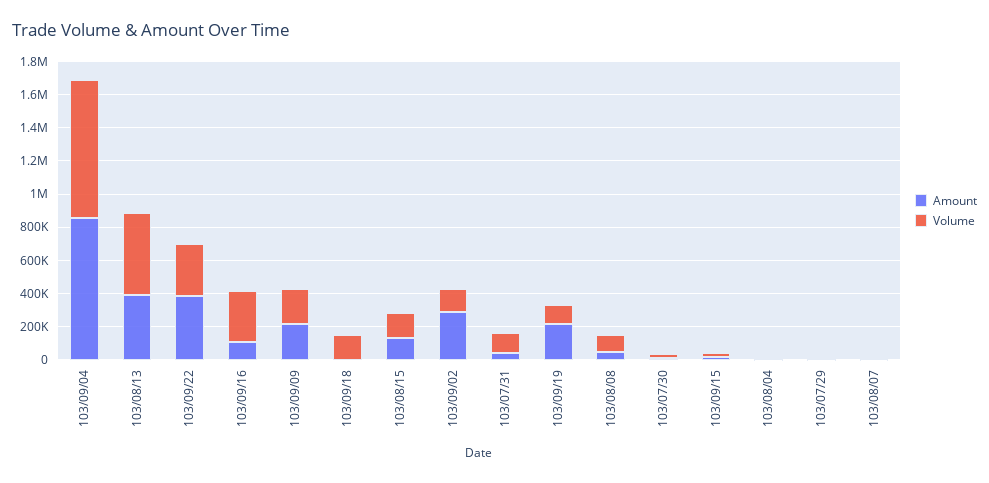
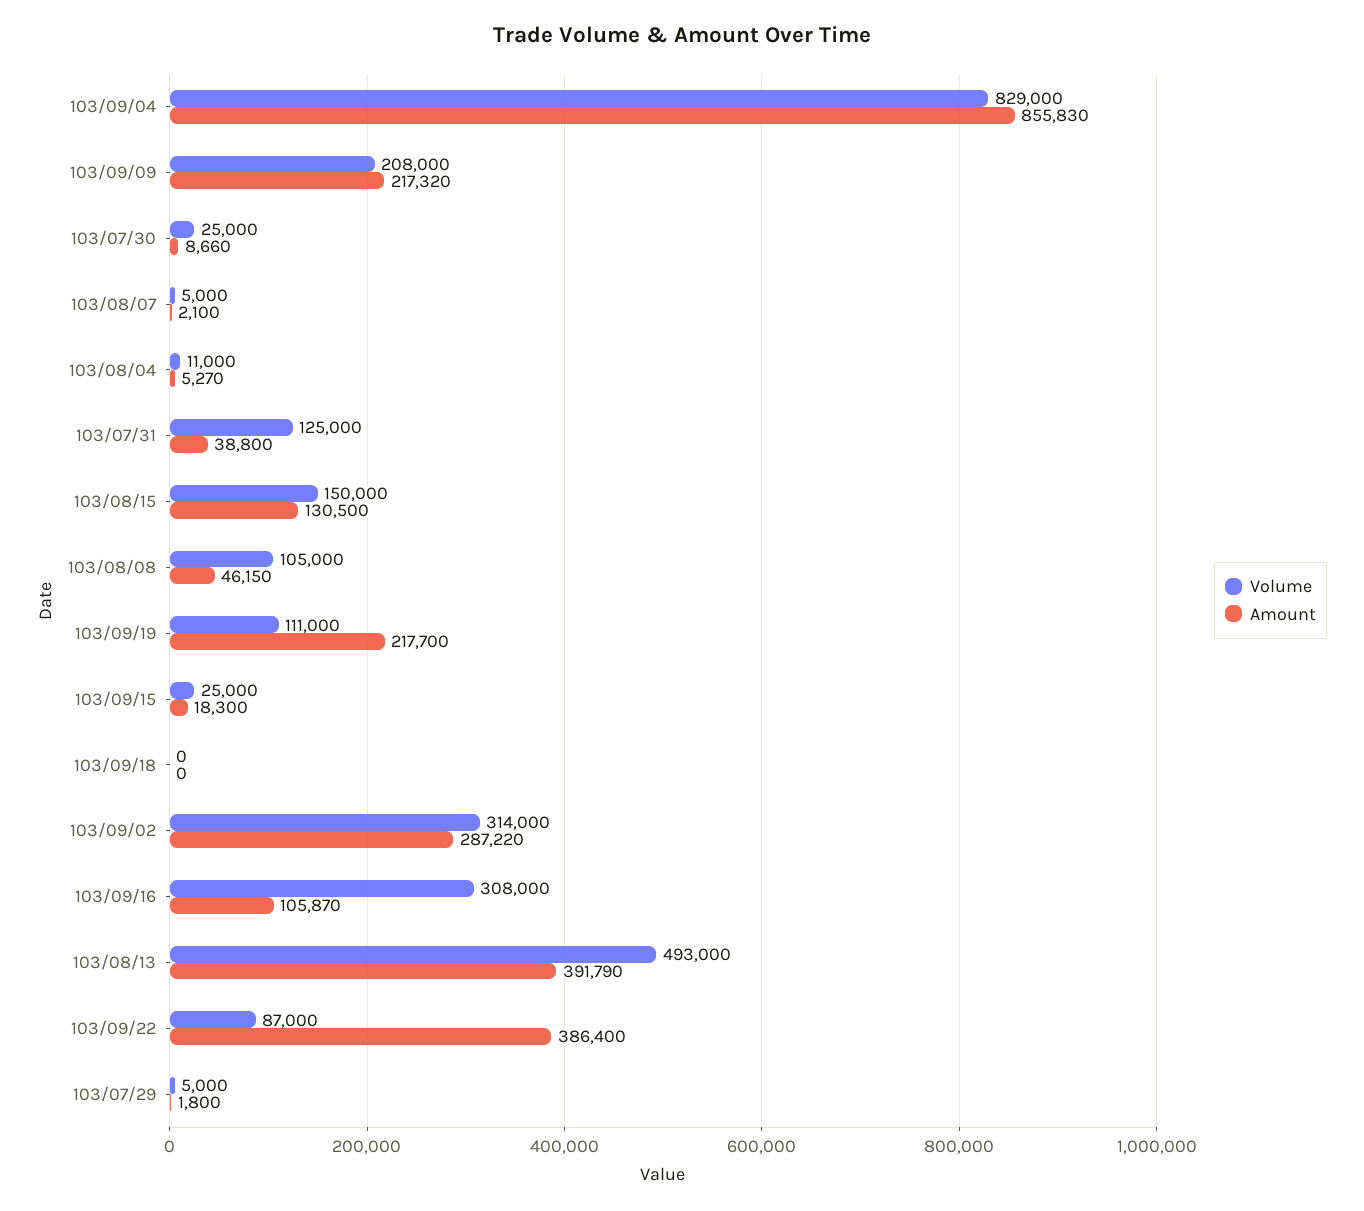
Volume, 103/09/22: 300000 -> 87000
Volume, 103/09/18: 150000 -> 0
Volume, 103/09/02: 150000 -> 314000

